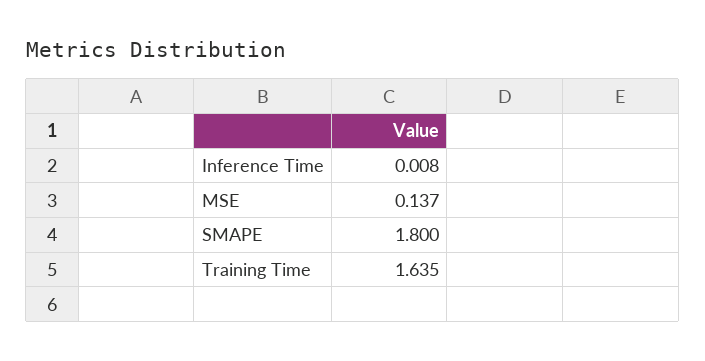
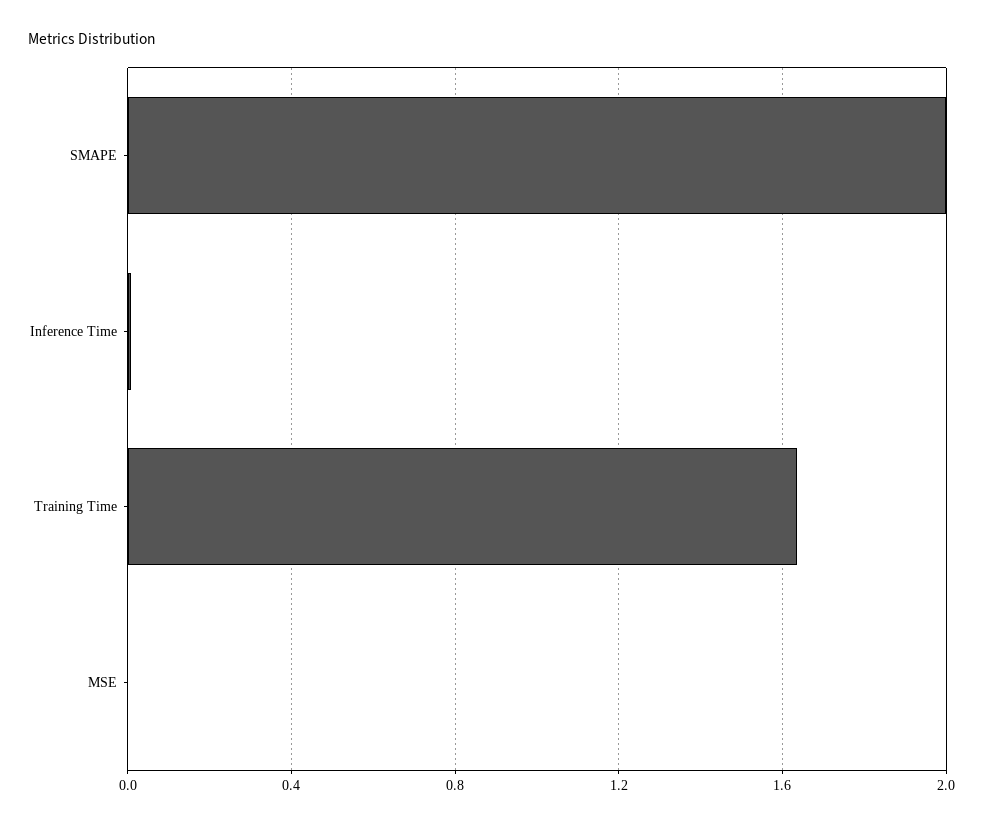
MSE: 0.137 -> 0
SMAPE: 1.8 -> 2

